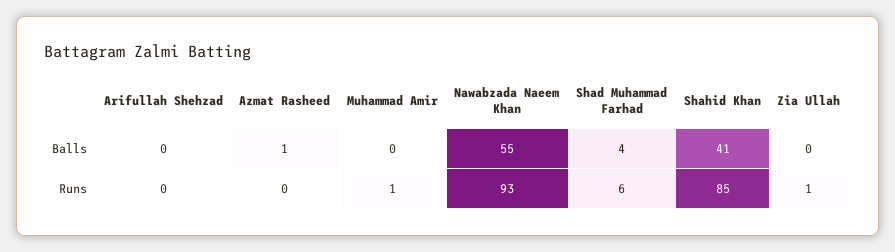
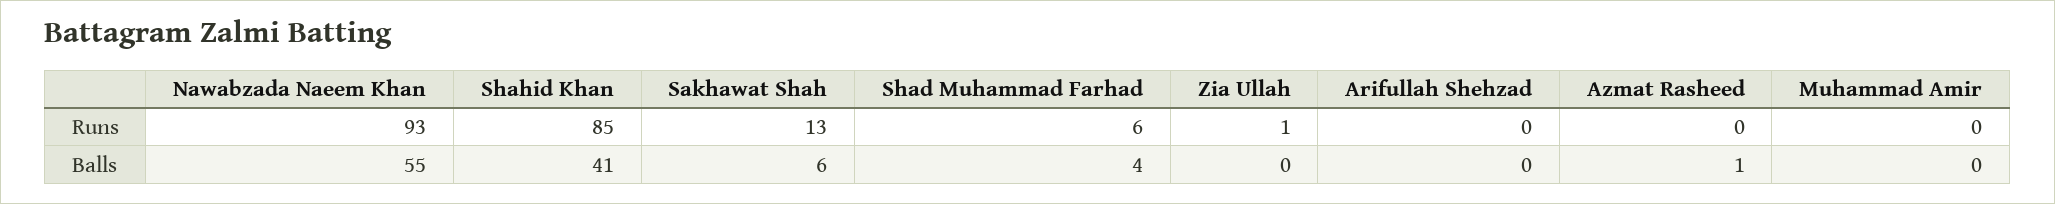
Muhammad Amir, Runs: 1 -> 0
Sakhawat Shah, Runs: none -> 13
Sakhawat Shah, Balls: none -> 6

